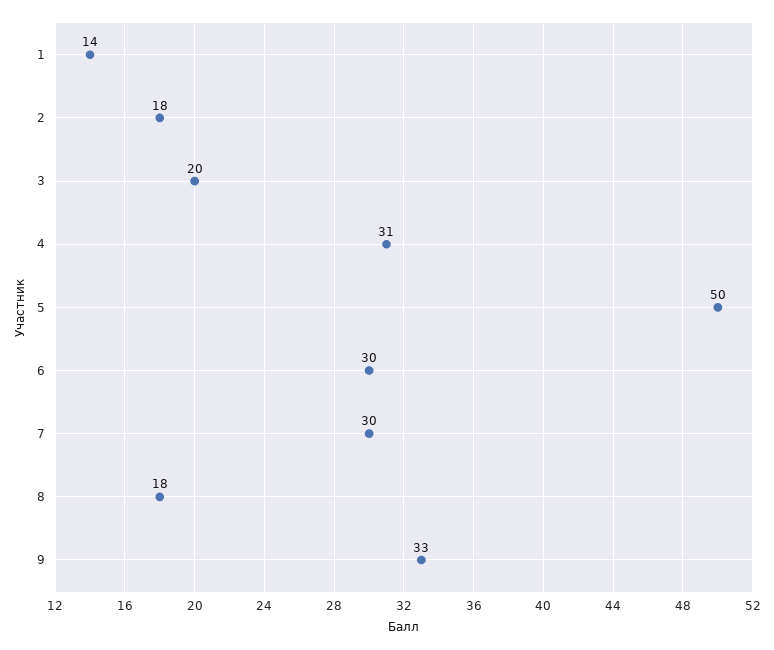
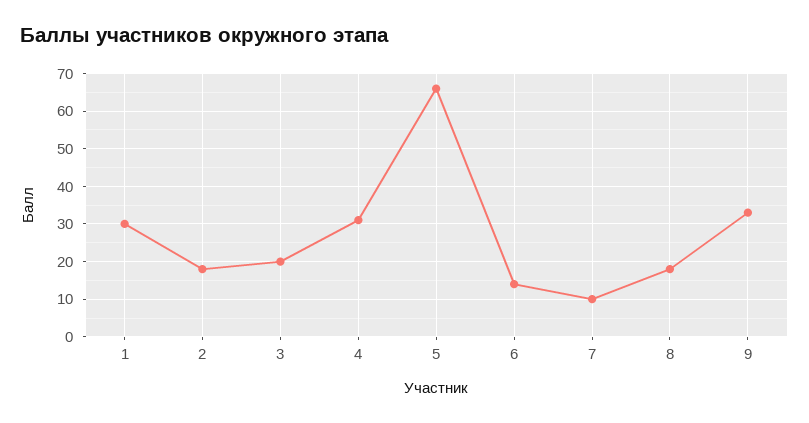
1: 14 -> 30
5: 50 -> 65
6: 30 -> 15
7: 30 -> 10

